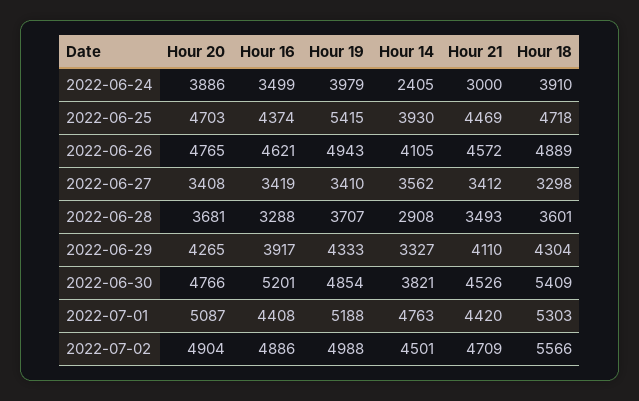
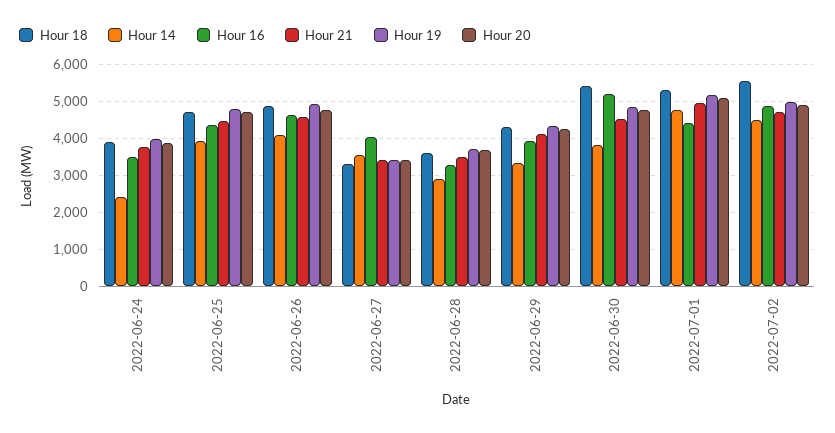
Hour 21, 2022-06-24: 3000 -> 3800
Hour 19, 2022-06-25: 5415 -> 4800
Hour 16, 2022-06-27: 3419 -> 4000
Hour 21, 2022-07-01: 4420 -> 5000

